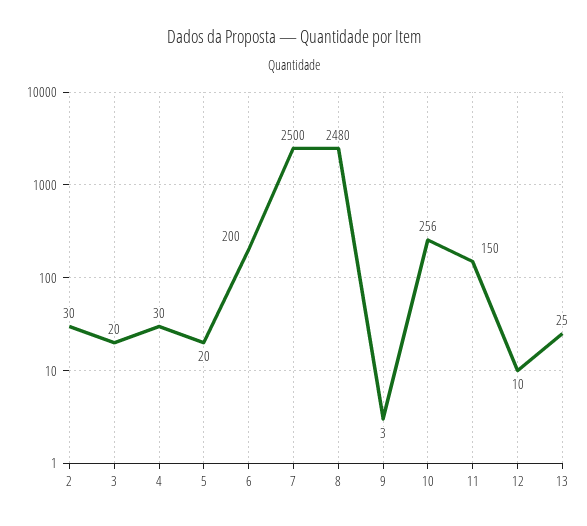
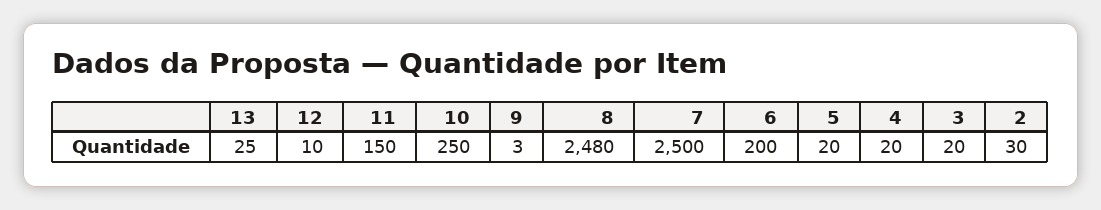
4: 30 -> 20
10: 256 -> 250

